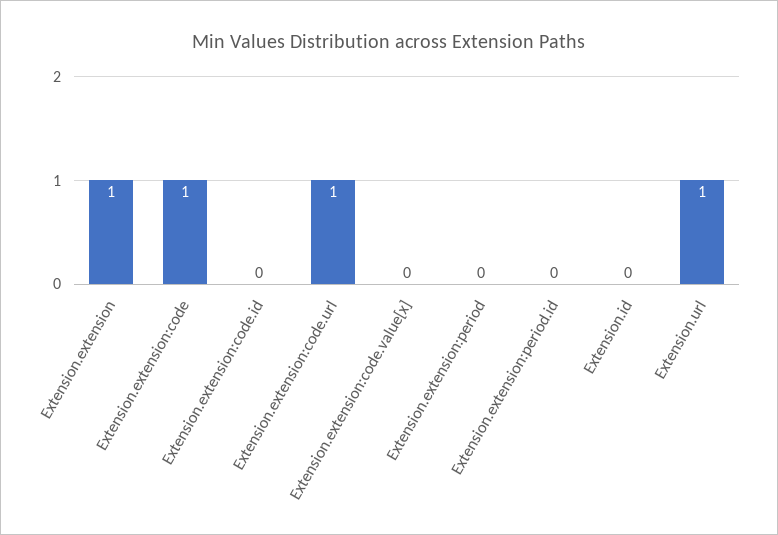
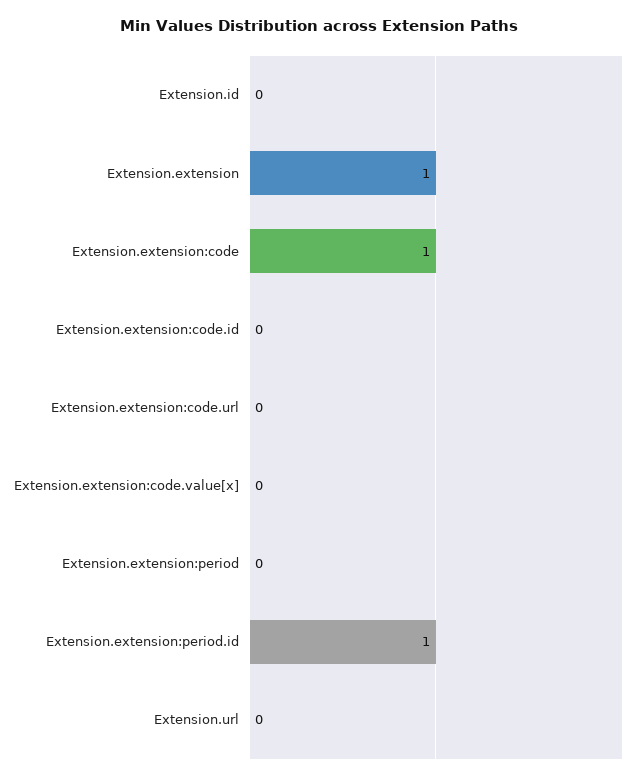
Extension.extension:code.url: 1 -> 0
Extension.extension:period.id: 0 -> 1
Extension.url: 1 -> 0

